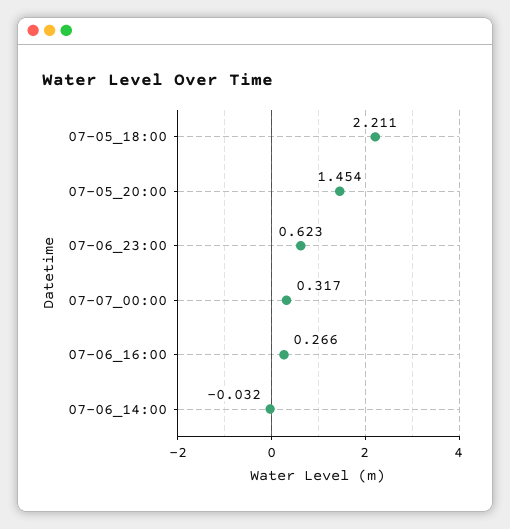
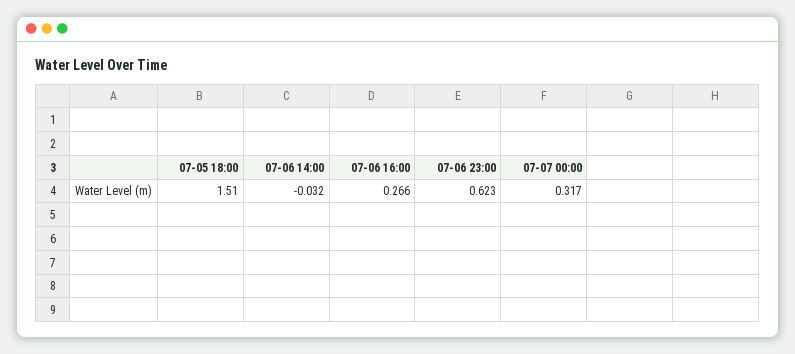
07-05_18:00: 2.211 -> 1.51
07-05_20:00: 1.454 -> none

